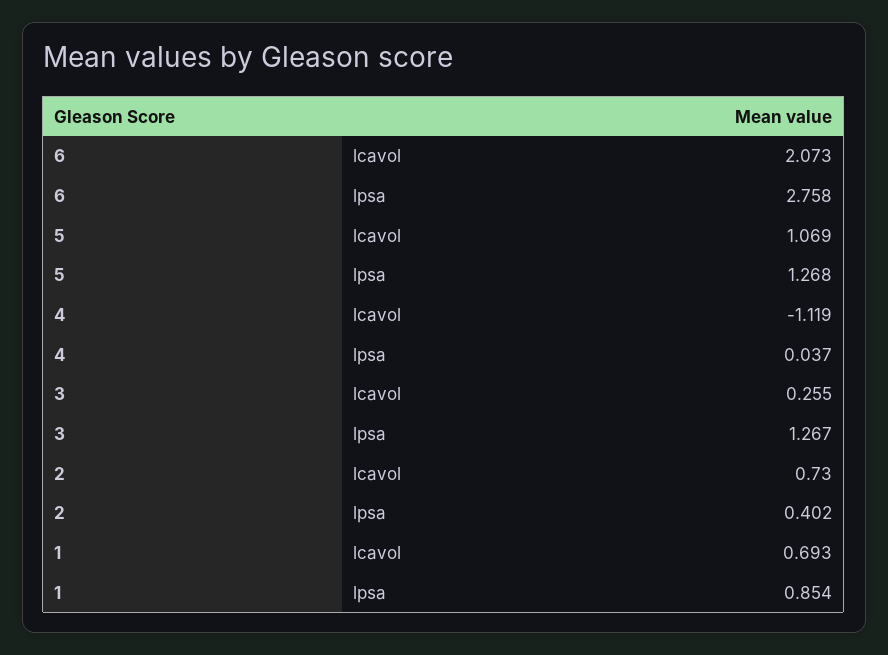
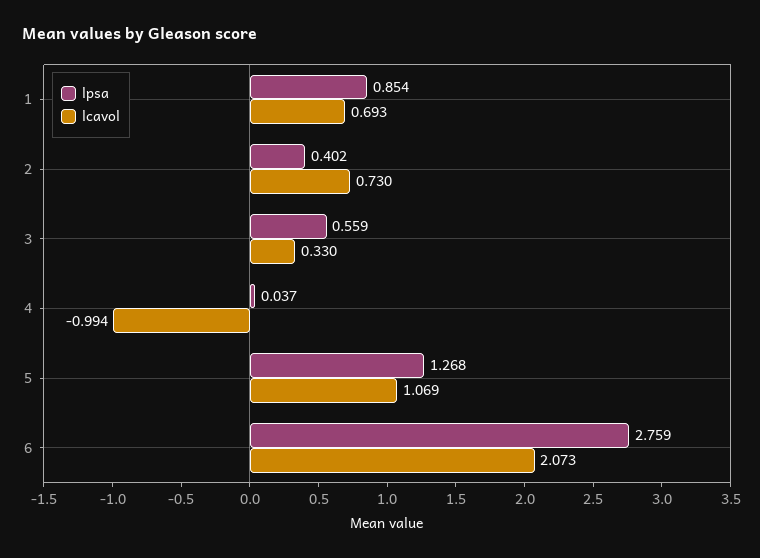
lpsa, 6: 2.758 -> 2.759
lcavol, 4: -1.119 -> -0.994
lcavol, 3: 0.255 -> 0.33
lpsa, 3: 1.267 -> 0.559

